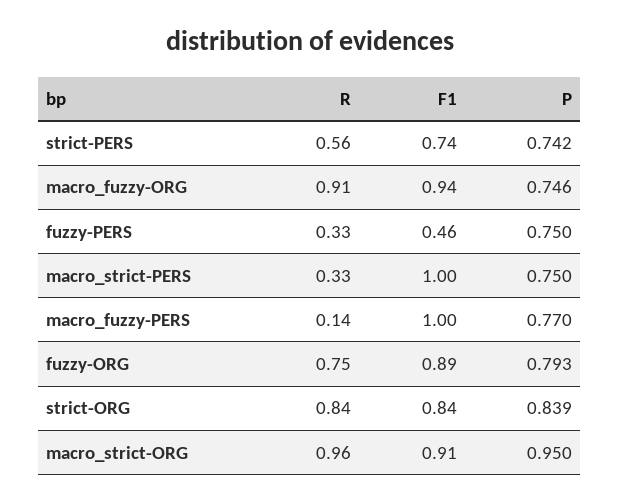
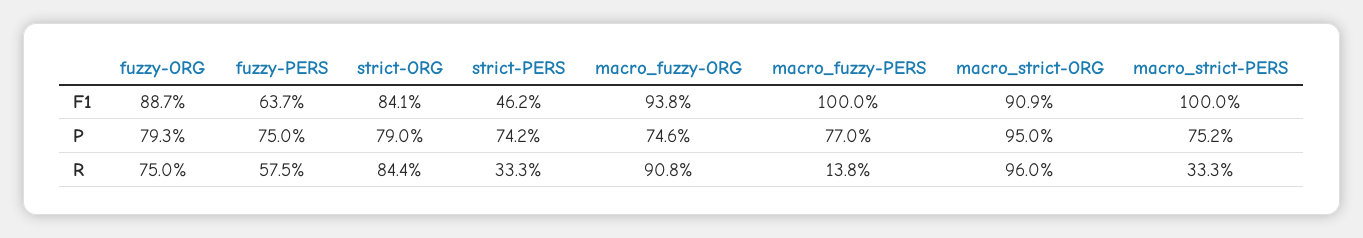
R, strict-PERS: 0.56 -> 0.333
F1, strict-PERS: 0.74 -> 0.462
R, fuzzy-PERS: 0.33 -> 0.575
F1, fuzzy-PERS: 0.46 -> 0.637
P, macro_strict-PERS: 0.75 -> 0.752
P, strict-ORG: 0.839 -> 0.79

